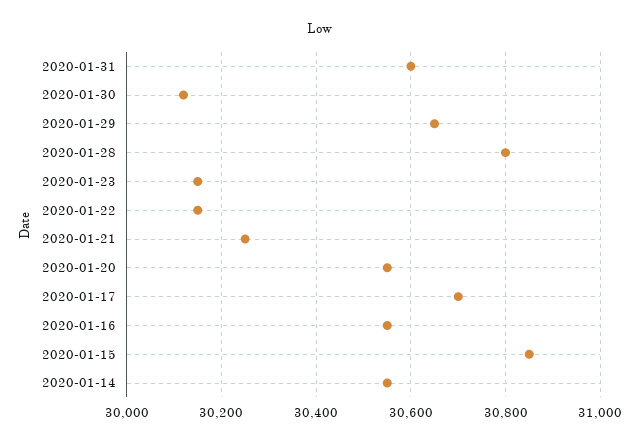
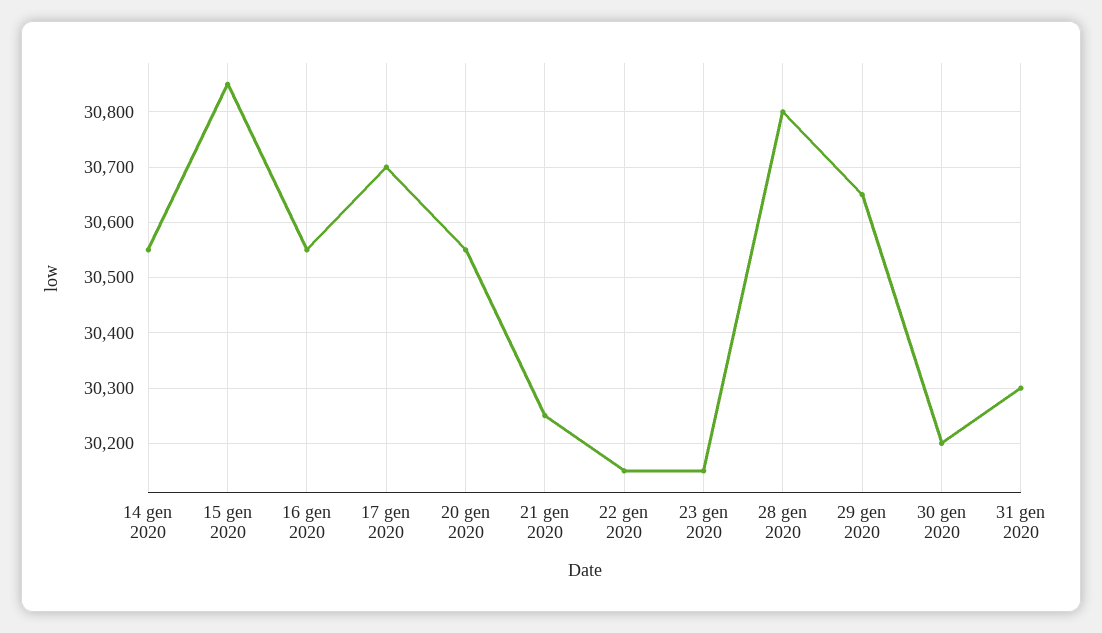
2020-01-31: 30600 -> 30300
2020-01-30: 30120 -> 30200

